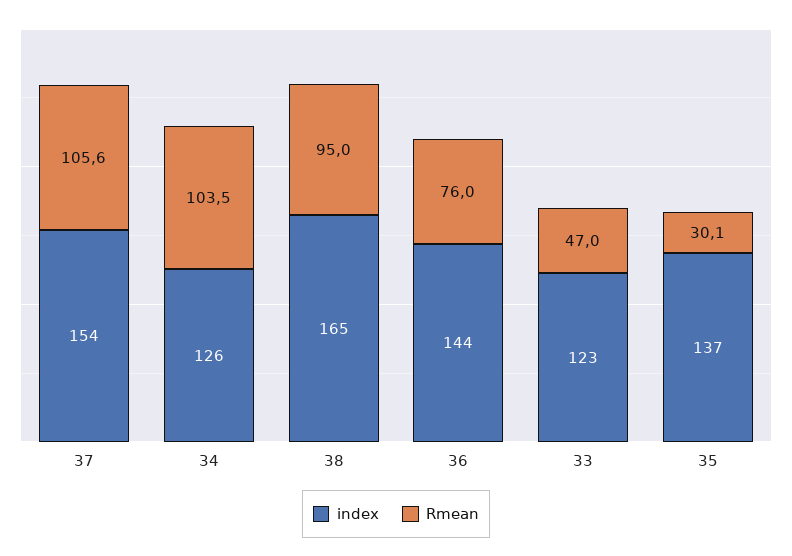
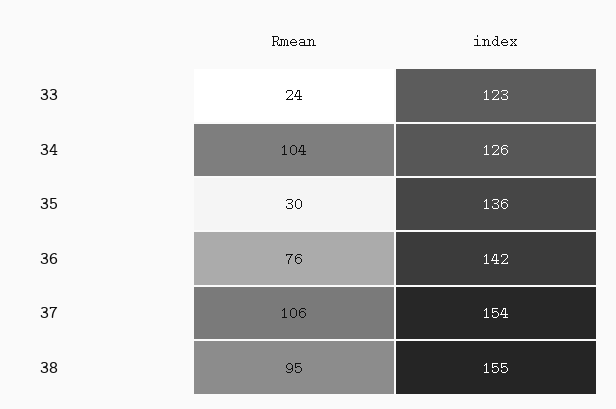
index, 38: 165 -> 155
index, 36: 144 -> 142
Rmean, 33: 47 -> 24
index, 35: 137 -> 136

